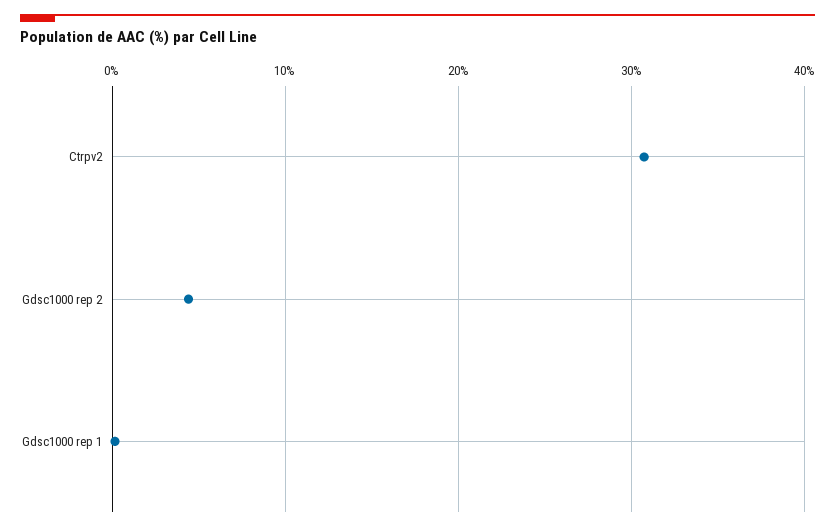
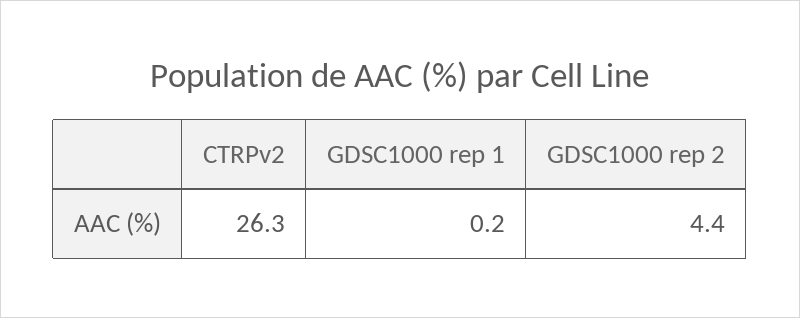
Ctrpv2: 31 -> 26.3

